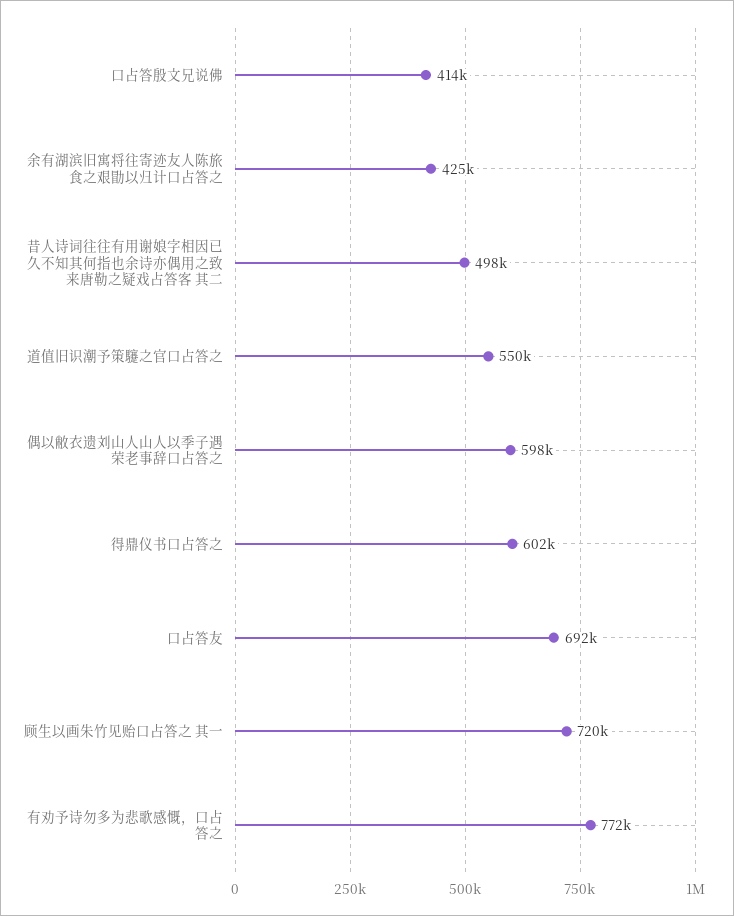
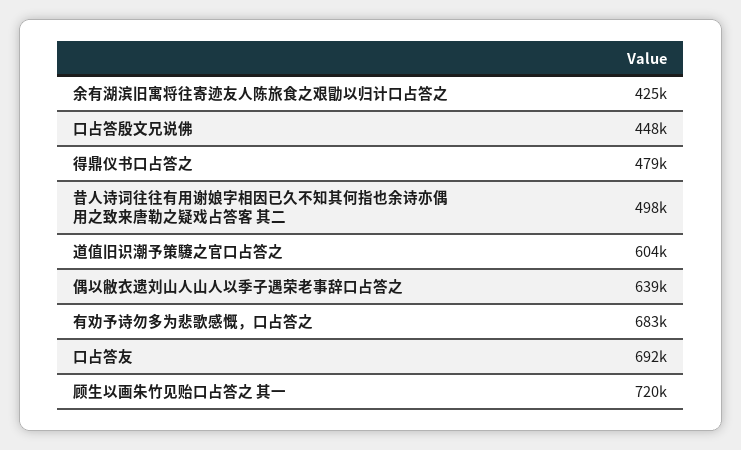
口占答殷文兄说佛: 414000 -> 448000
道值旧识潮予策䮿之官口占答之: 550000 -> 604000
偶以敝衣遗刘山人山人以季子遇荣老事辞口占答之: 598000 -> 639000
得鼎仪书口占答之: 602000 -> 479000
有劝予诗勿多为悲歌感慨，口占答之: 772000 -> 683000

